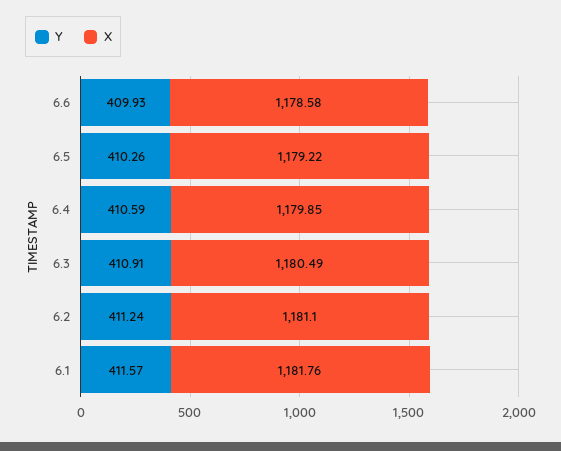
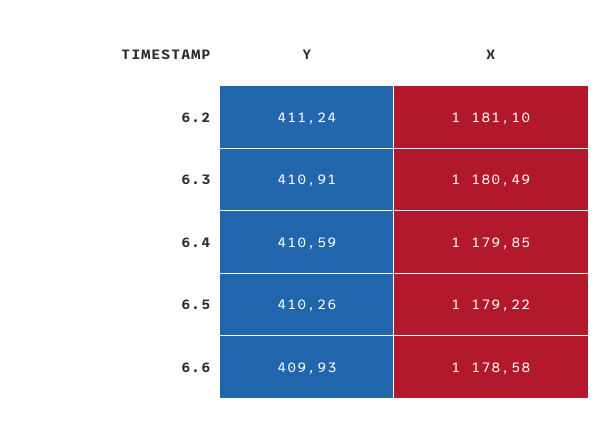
Y, 6.1: 411.57 -> none
X, 6.1: 1181.76 -> none

